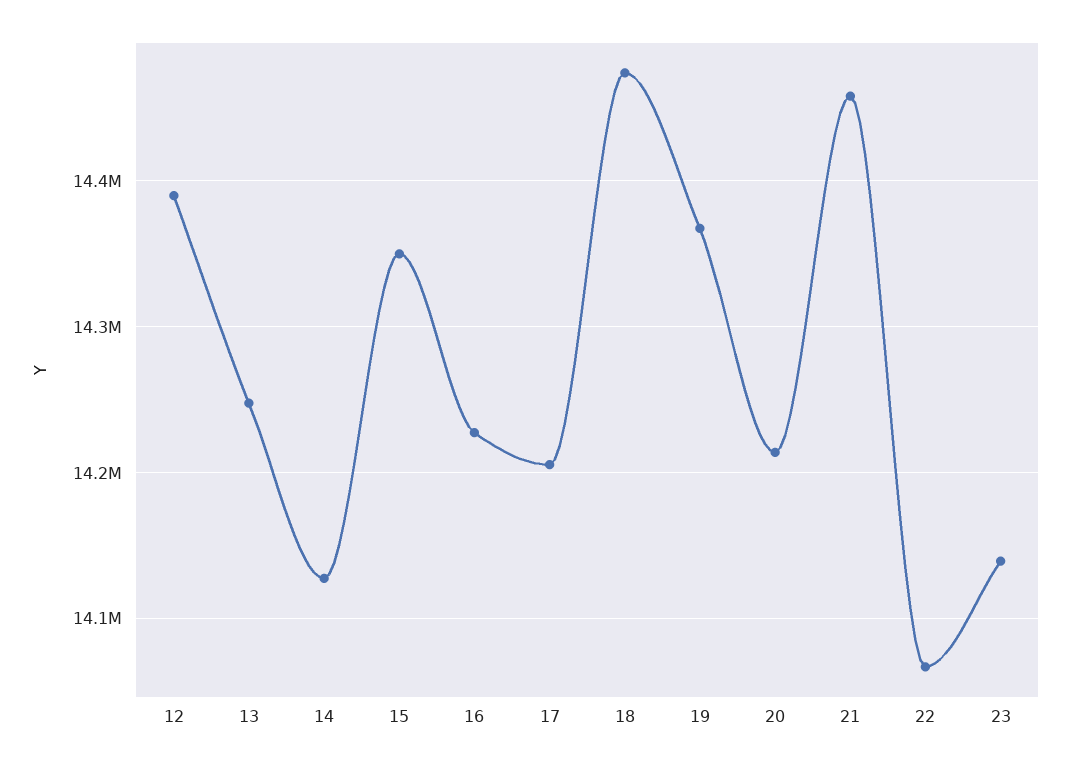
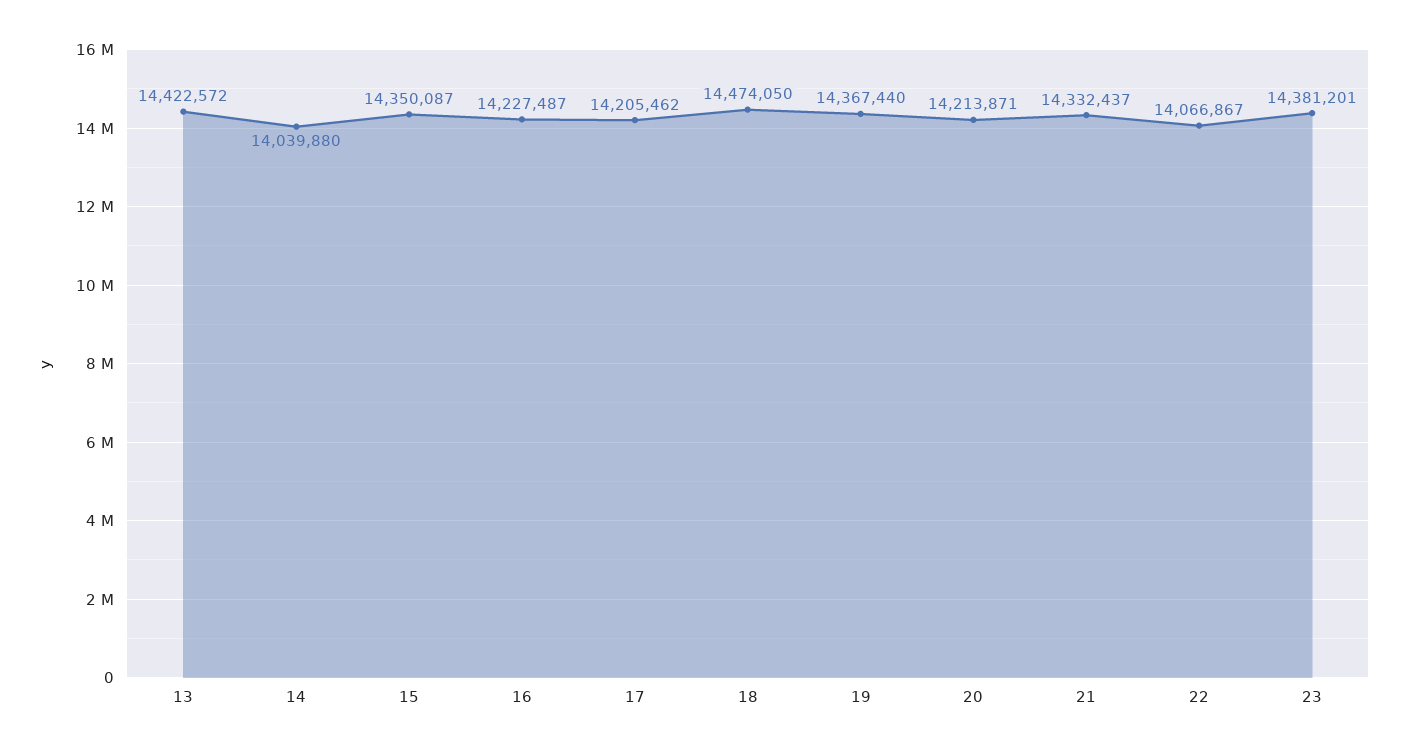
12: 14390000 -> none
13: 14250000 -> 14422572
14: 14130000 -> 14039880
21: 14460000 -> 14332437
23: 14140000 -> 14381201

